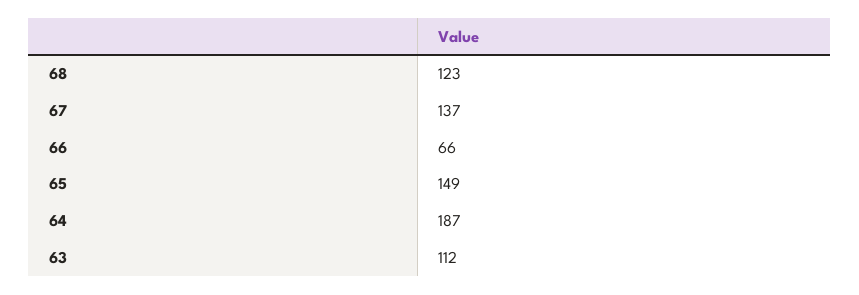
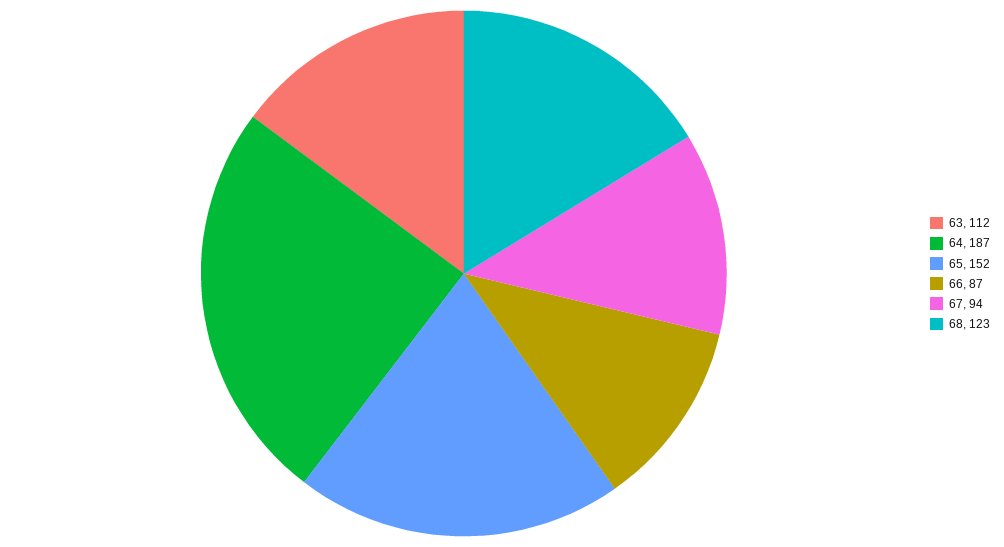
67: 137 -> 94
66: 66 -> 87
65: 149 -> 152

